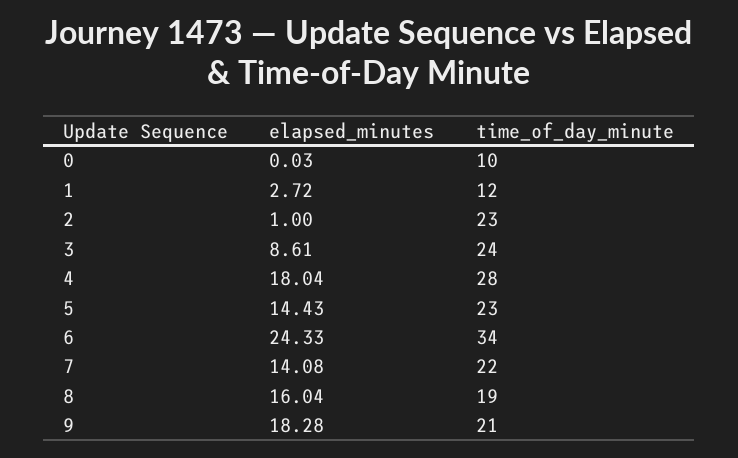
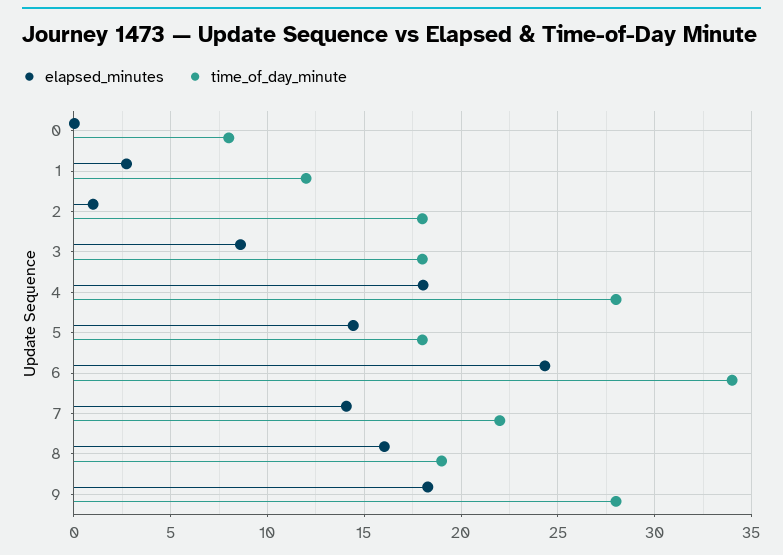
time_of_day_minute, 0: 10 -> 8
time_of_day_minute, 2: 23 -> 18
time_of_day_minute, 3: 24 -> 18
time_of_day_minute, 5: 23 -> 18
time_of_day_minute, 9: 21 -> 28

